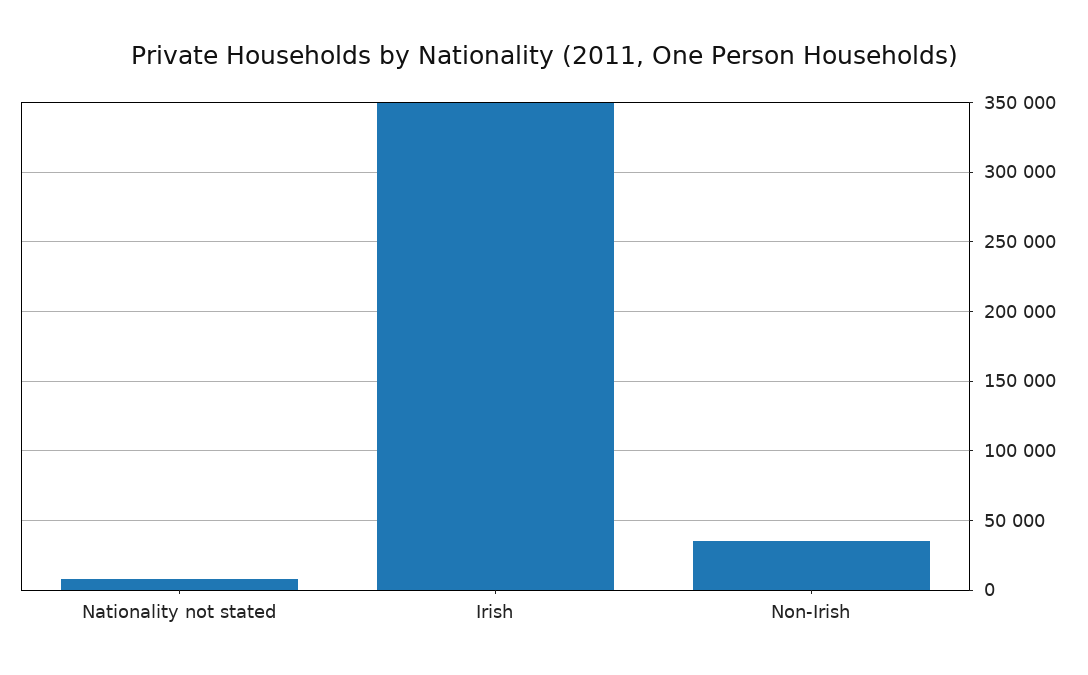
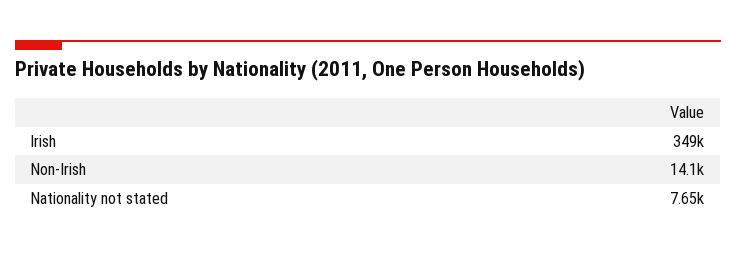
Non-Irish: 35000 -> 14100

